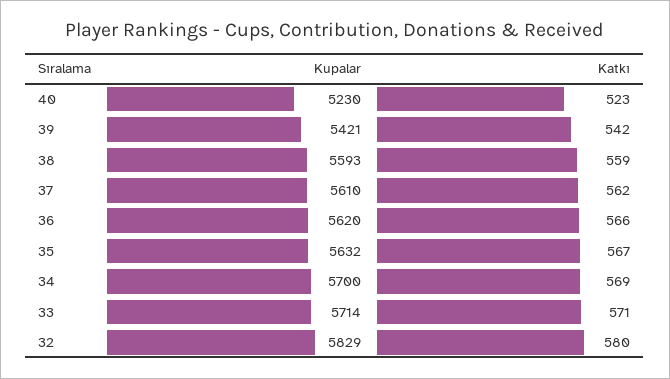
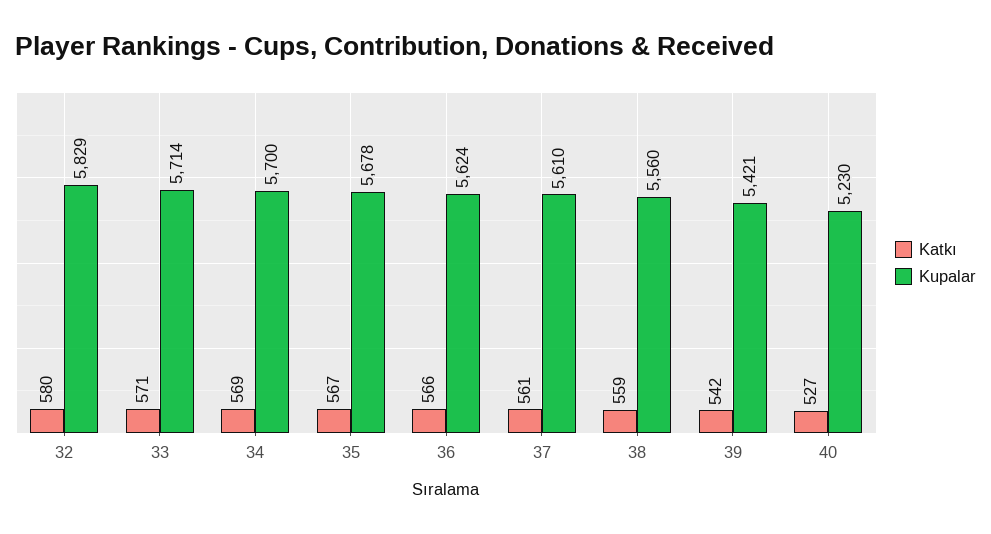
Katkı, 40: 523 -> 527
Kupalar, 38: 5593 -> 5560
Katkı, 37: 562 -> 561
Kupalar, 36: 5620 -> 5624
Kupalar, 35: 5632 -> 5678

